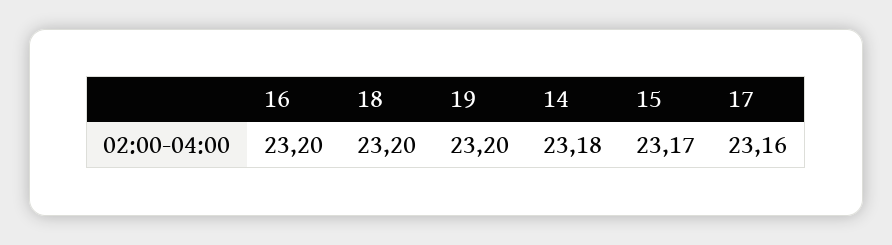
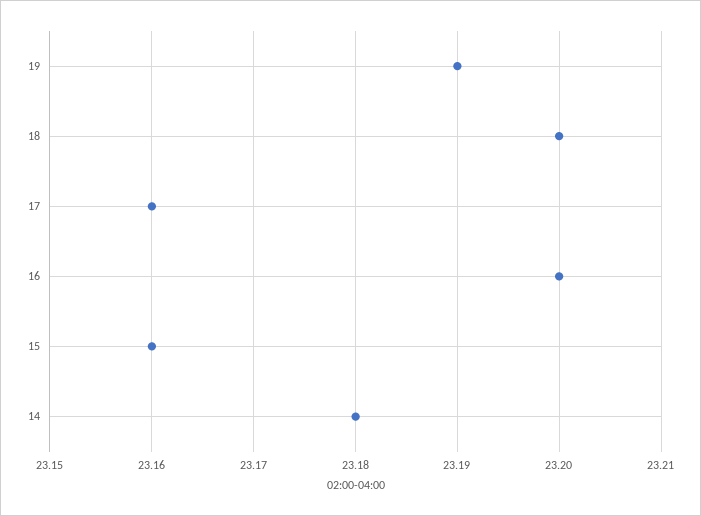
19: 23.2 -> 23.19
15: 23.17 -> 23.16

